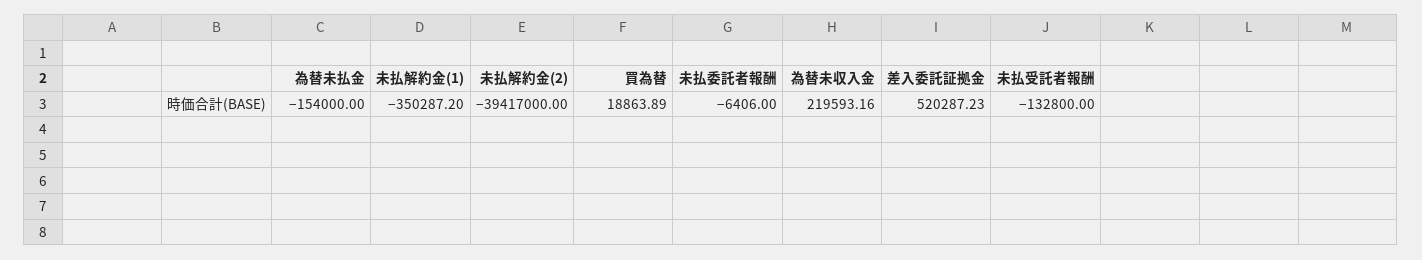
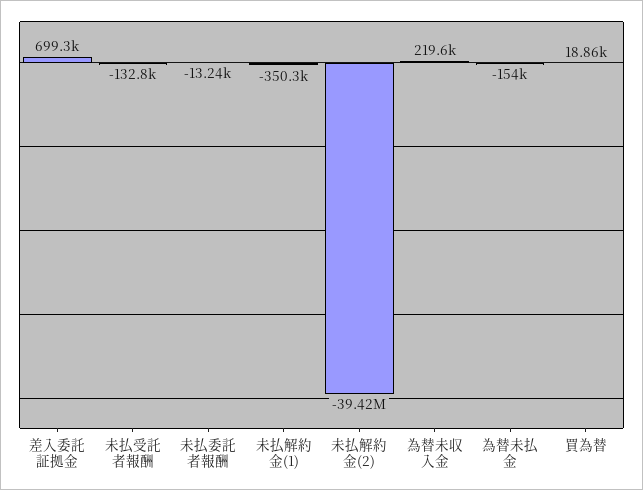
未払委託者報酬: -6406 -> -13240
差入委託証拠金: 520287.23 -> 699300

